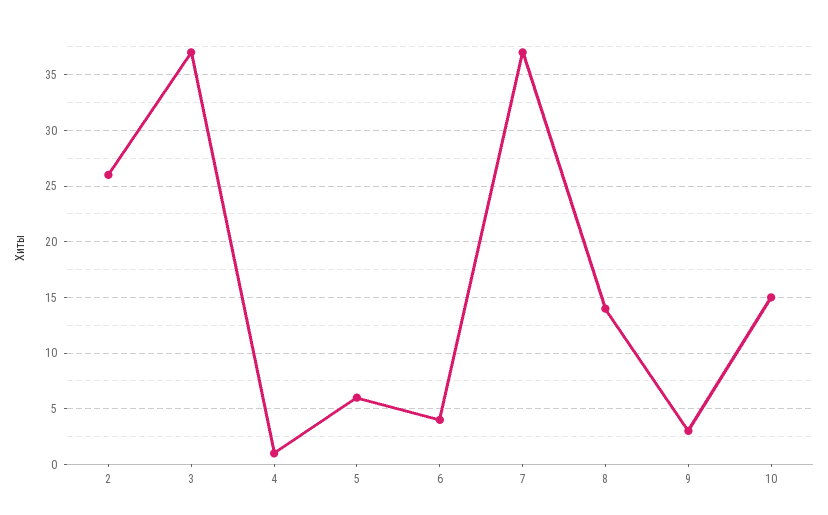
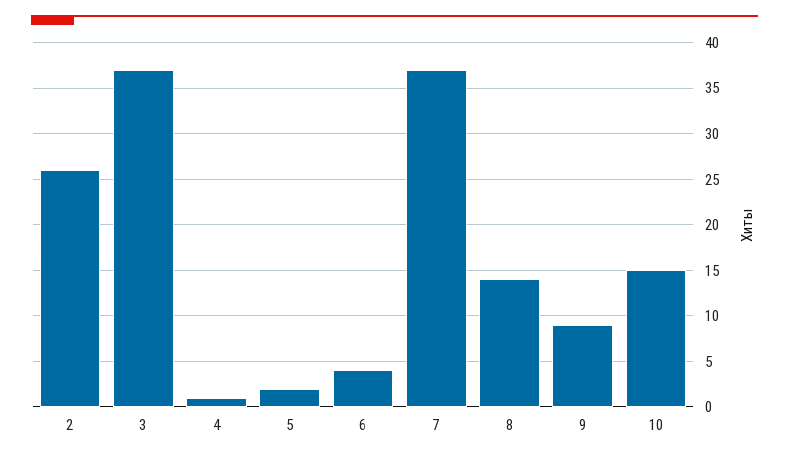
5: 6 -> 2
9: 3 -> 9

